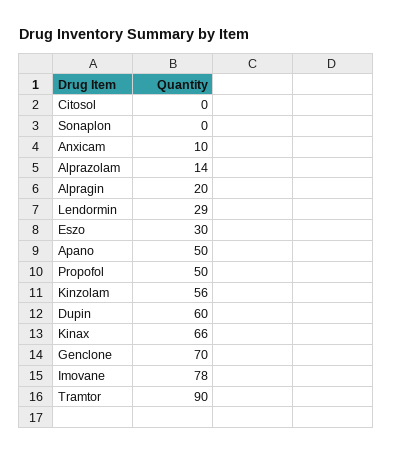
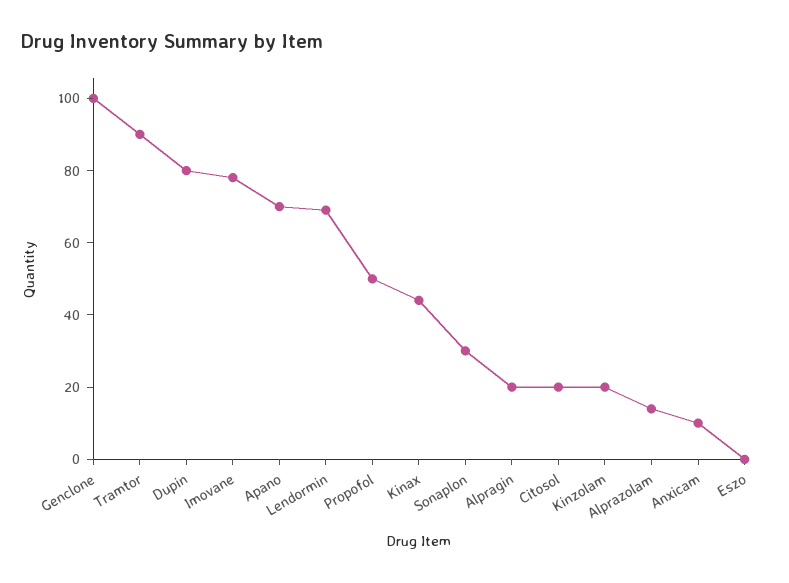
Citosol: 0 -> 20
Sonaplon: 0 -> 30
Lendormin: 29 -> 70
Eszo: 30 -> 0
Apano: 50 -> 70
Kinzolam: 56 -> 20
Dupin: 60 -> 80
Kinax: 66 -> 45
Genclone: 70 -> 100

